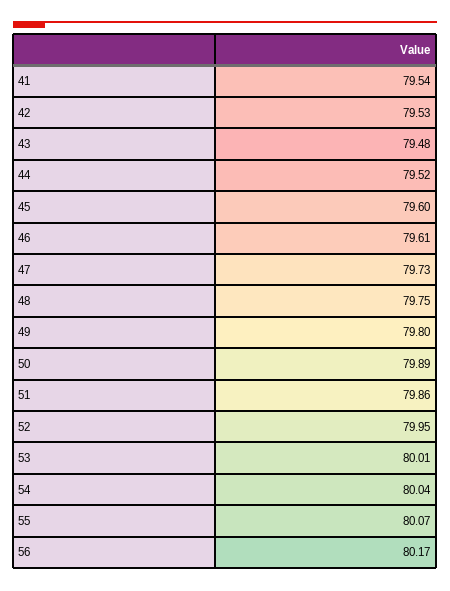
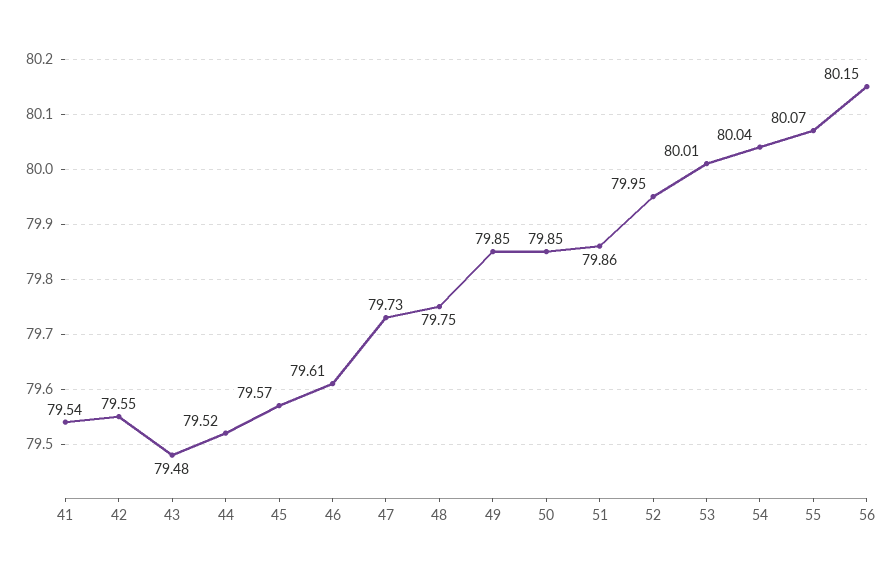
42: 79.53 -> 79.55
45: 79.6 -> 79.57
49: 79.8 -> 79.85
50: 79.89 -> 79.85
56: 80.17 -> 80.15

